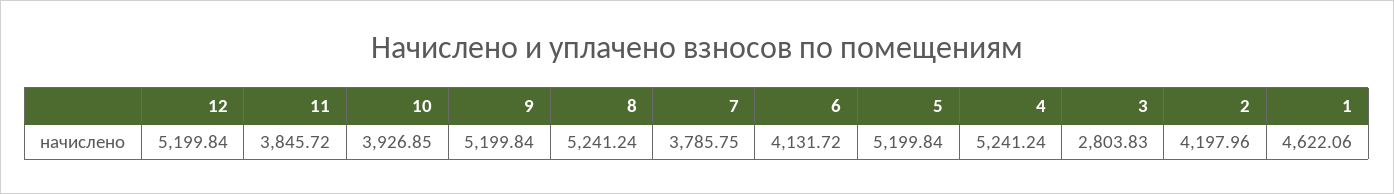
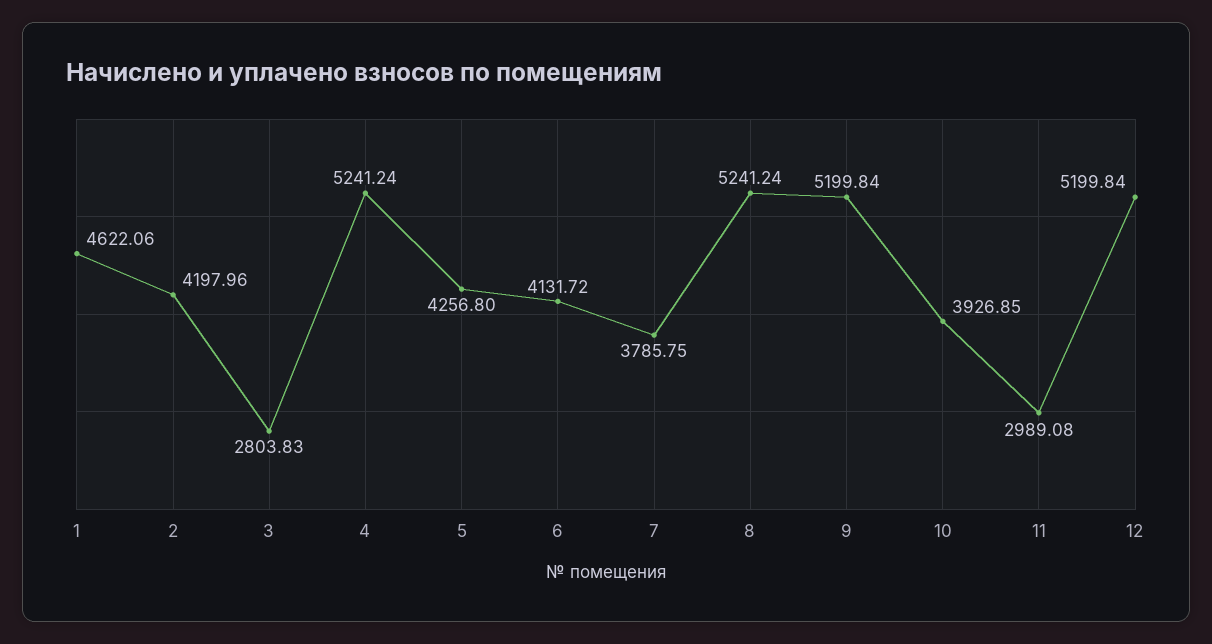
11: 3845.72 -> 2989.08
5: 5199.84 -> 4256.8

